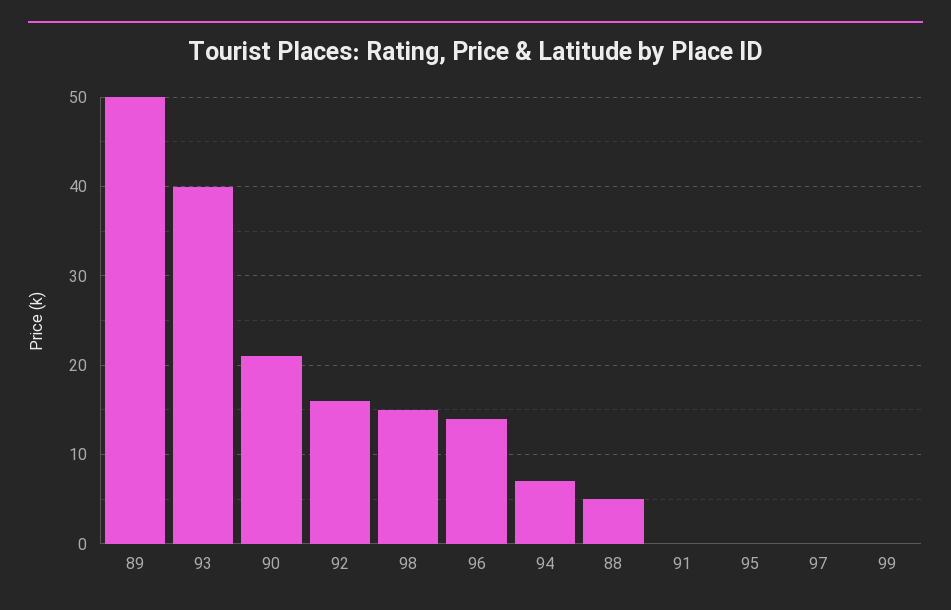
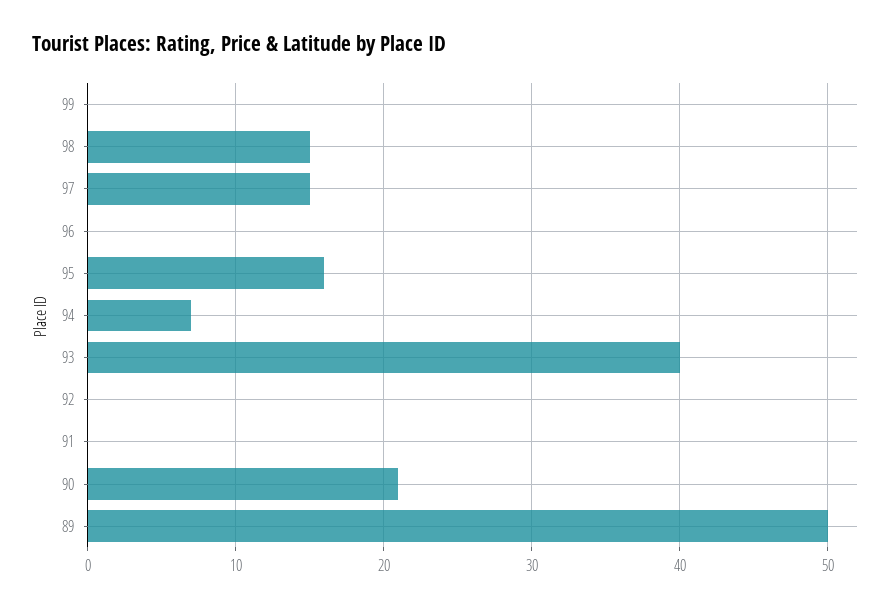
92: 16 -> 0
96: 14 -> 0
88: 5 -> none
95: 0 -> 16
97: 0 -> 15

